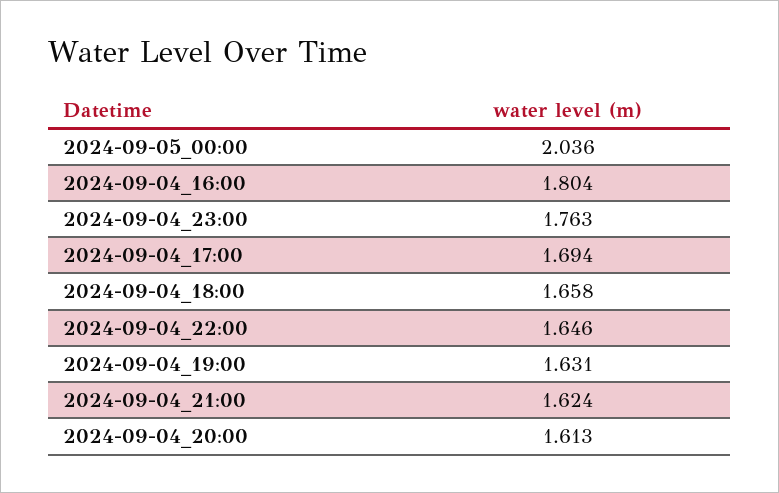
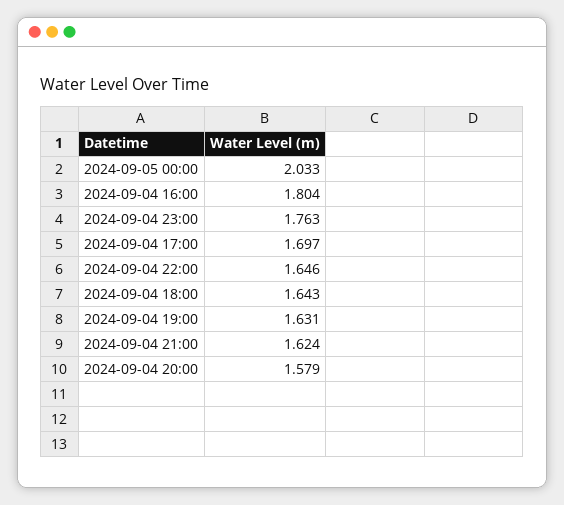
2024-09-05_00:00: 2.036 -> 2.033
2024-09-04_17:00: 1.694 -> 1.697
2024-09-04_18:00: 1.658 -> 1.643
2024-09-04_20:00: 1.613 -> 1.579

